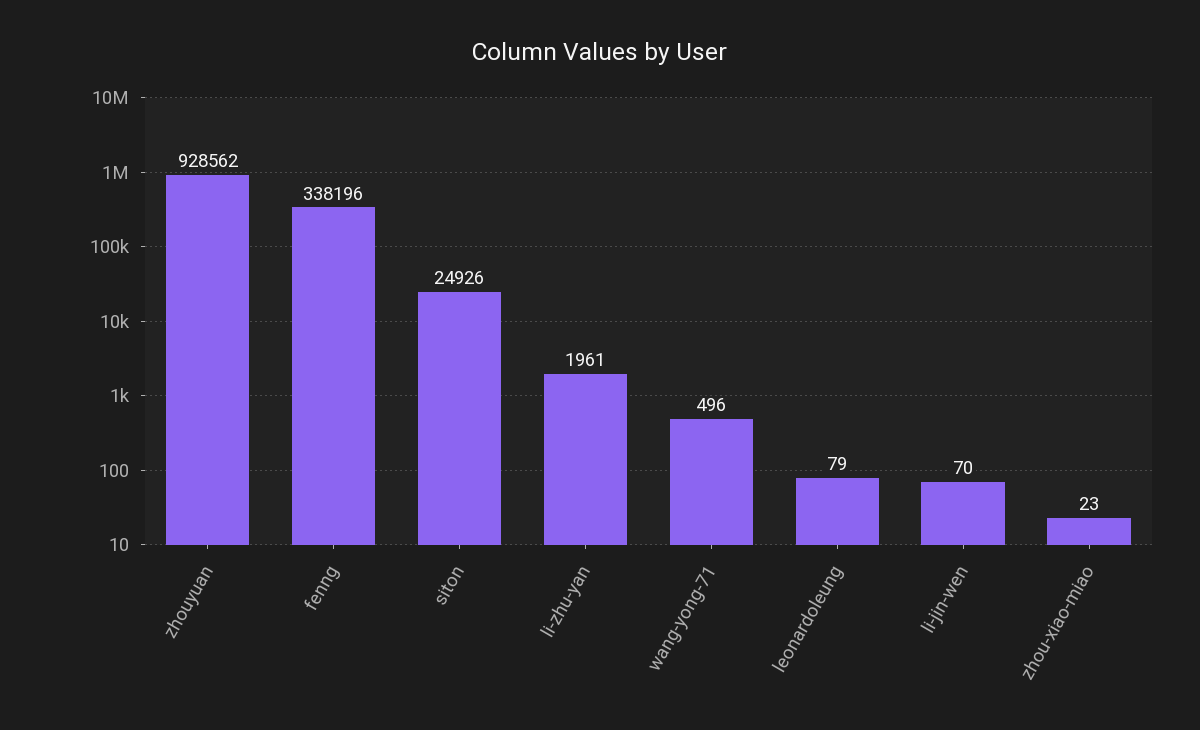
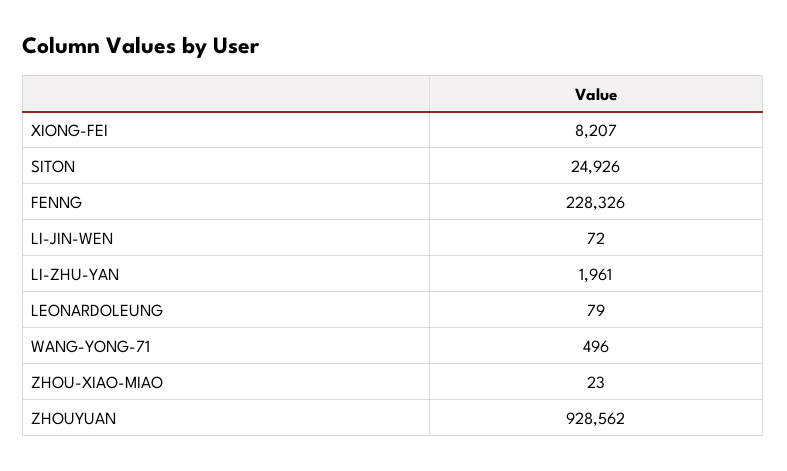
fenng: 338196 -> 228326
li-jin-wen: 70 -> 72
XIONG-FEI: none -> 8207

